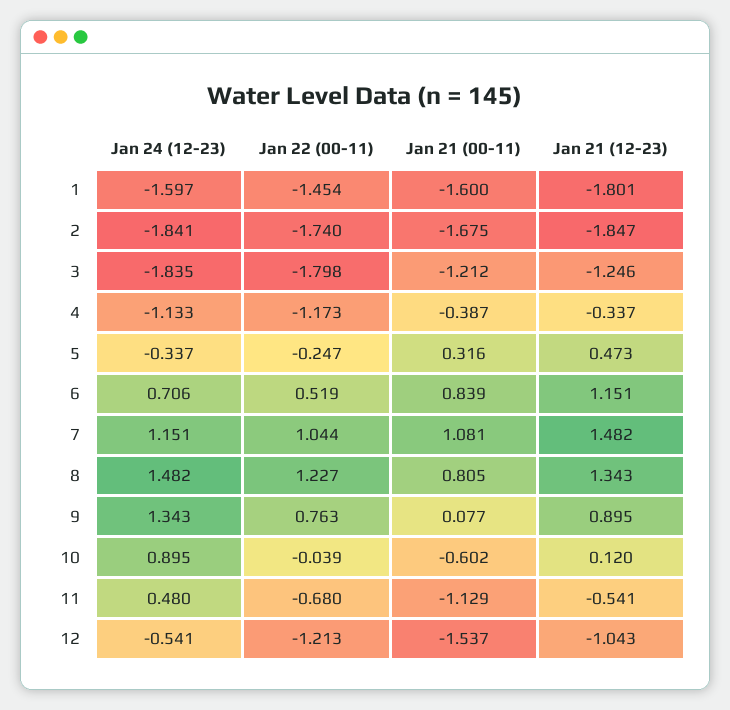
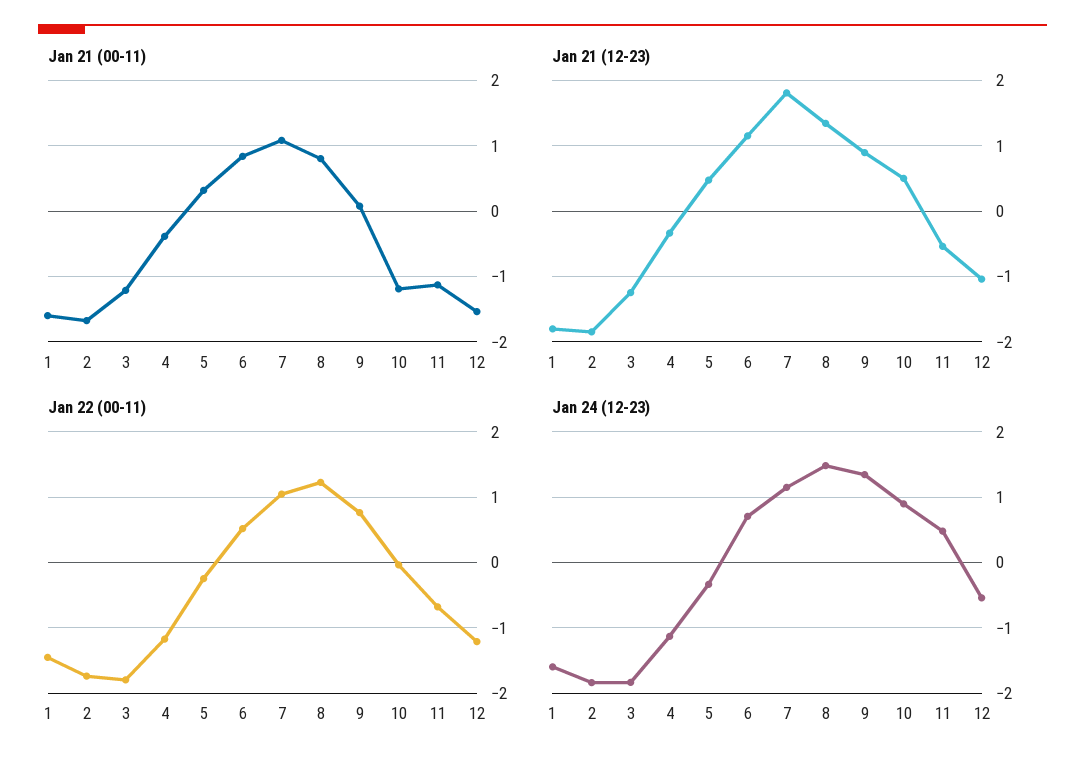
Jan 21 (12-23), 7: 1.482 -> 1.8
Jan 21 (00-11), 10: -0.602 -> -1.2
Jan 21 (12-23), 10: 0.12 -> 0.5

